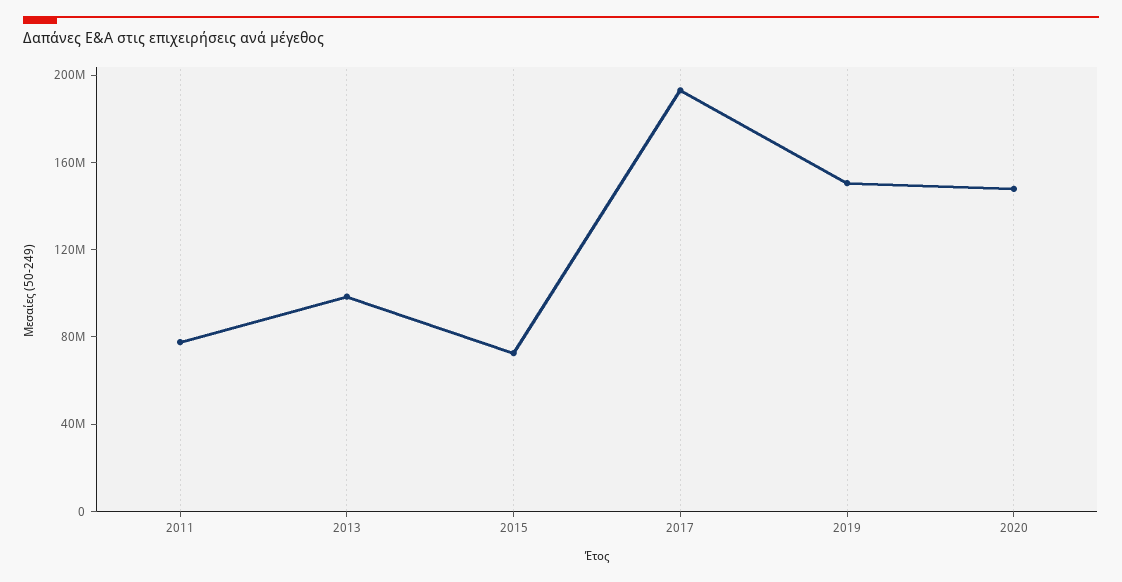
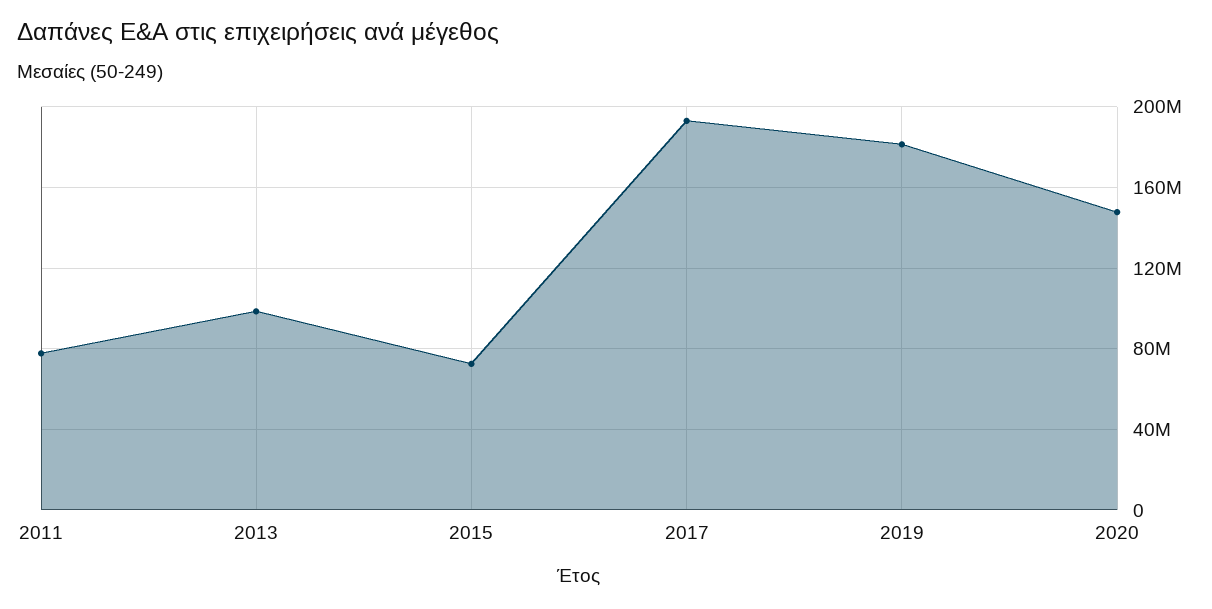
2019: 150000000 -> 180000000

